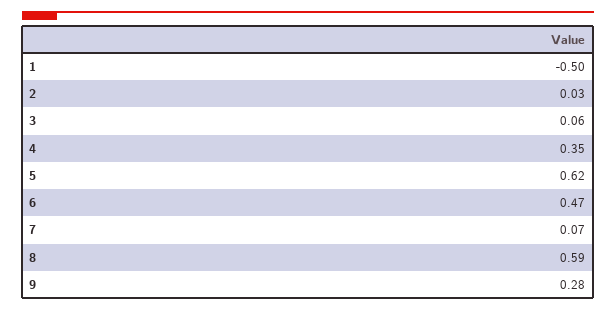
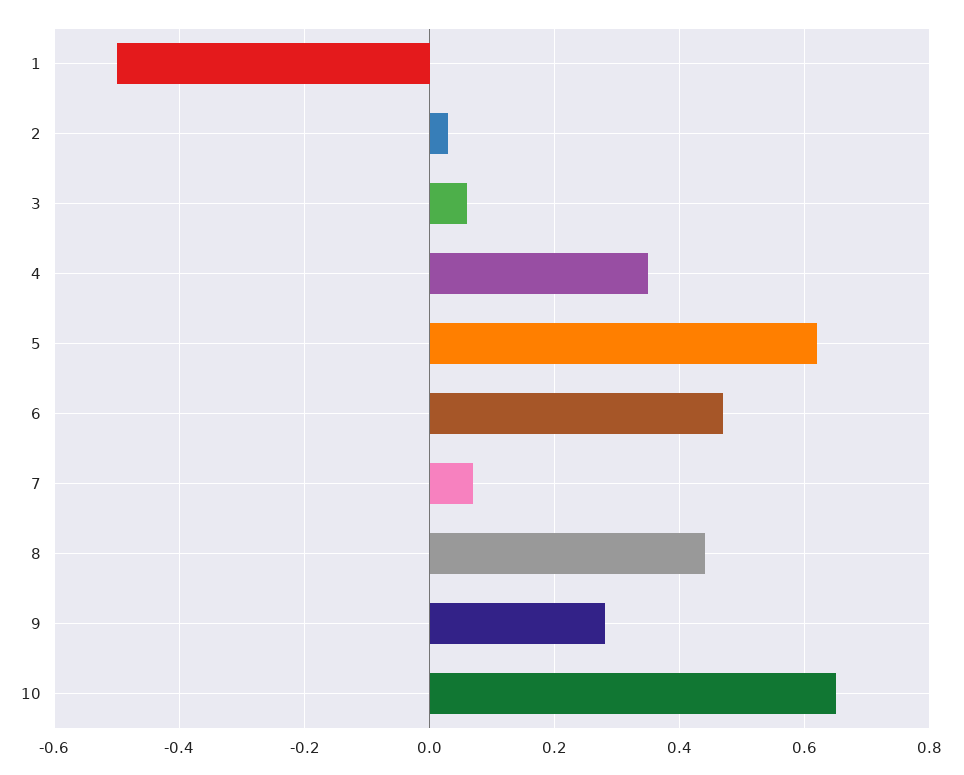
8: 0.59 -> 0.45
10: none -> 0.65

